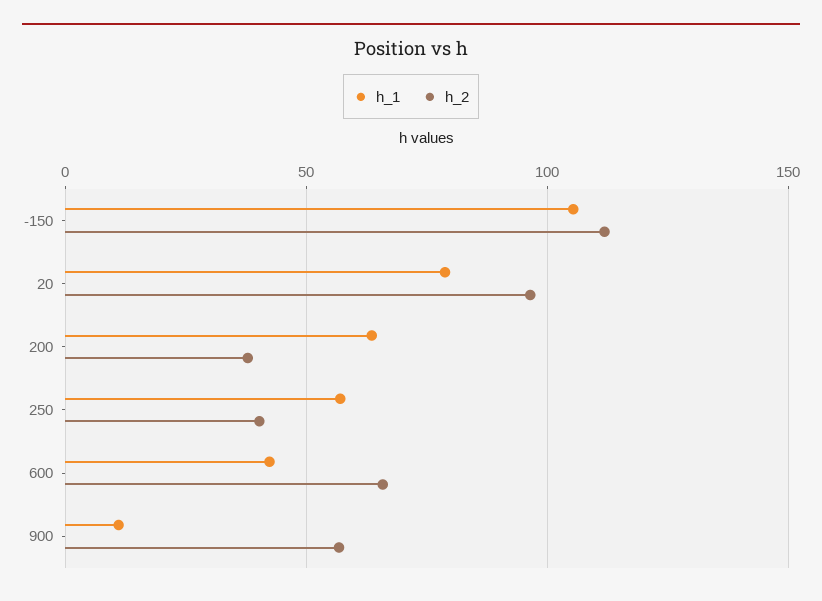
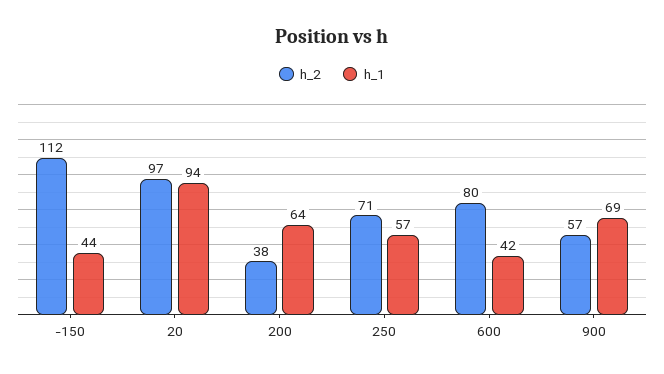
h_1, -150: 105 -> 44
h_1, 20: 80 -> 94
h_2, 250: 40 -> 71
h_2, 600: 65 -> 80
h_1, 900: 10 -> 69

